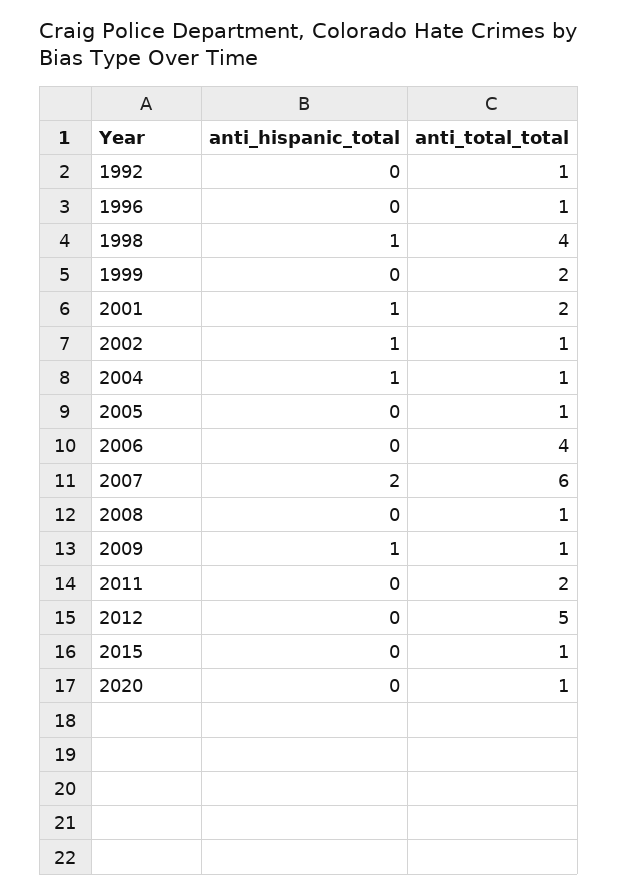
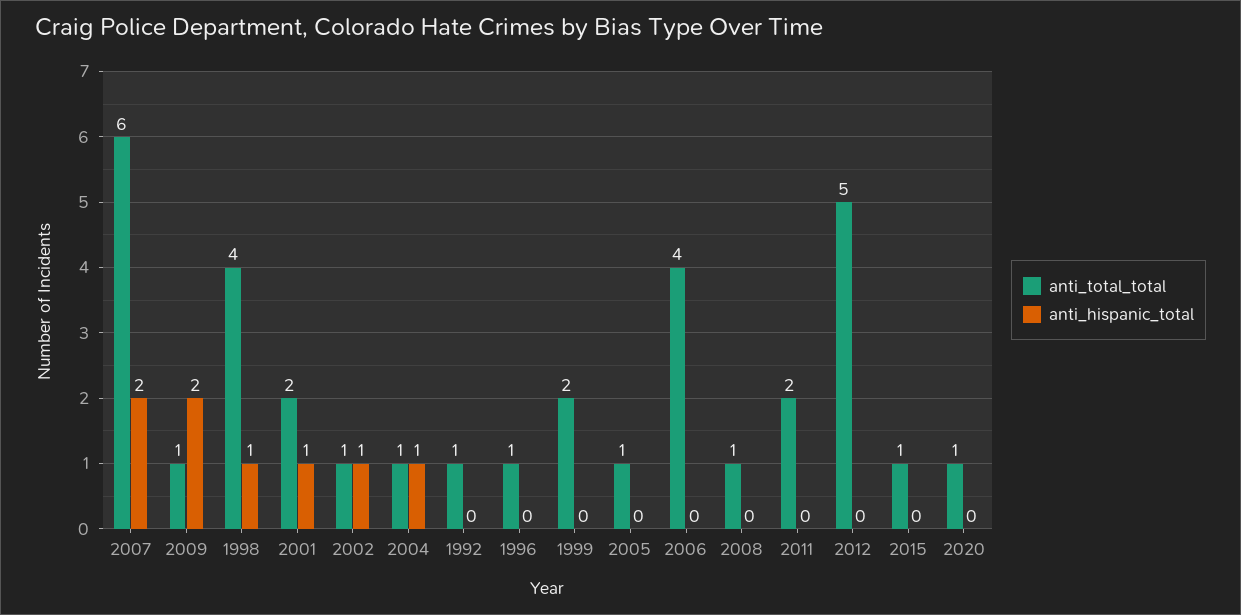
anti_hispanic_total, 2009: 1 -> 2

